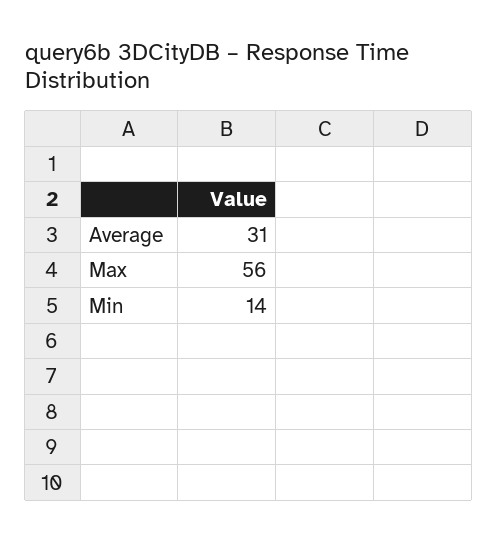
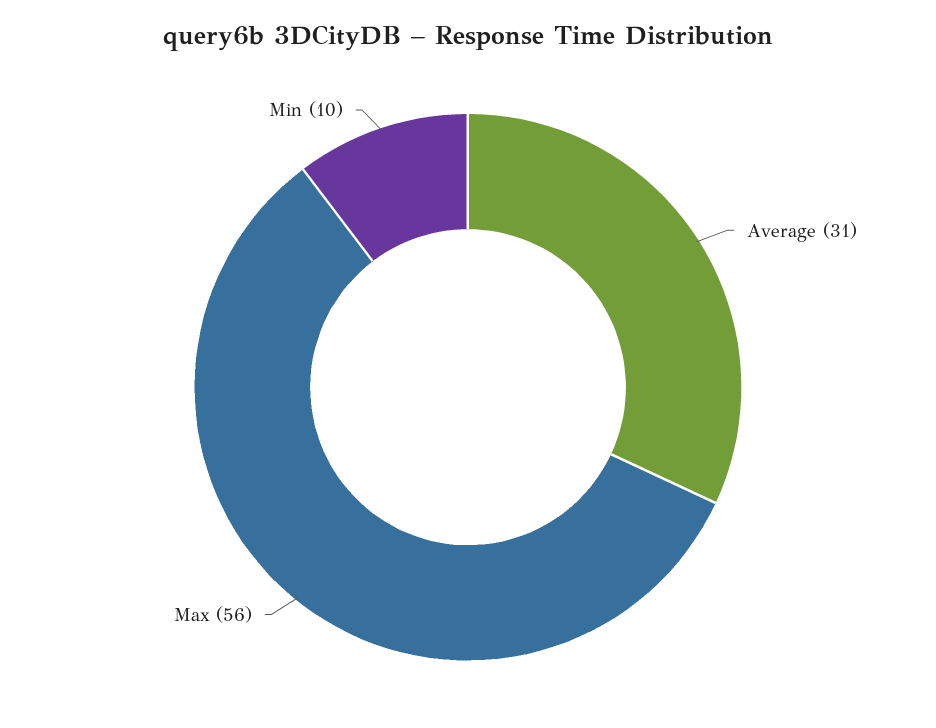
Min: 14 -> 10

